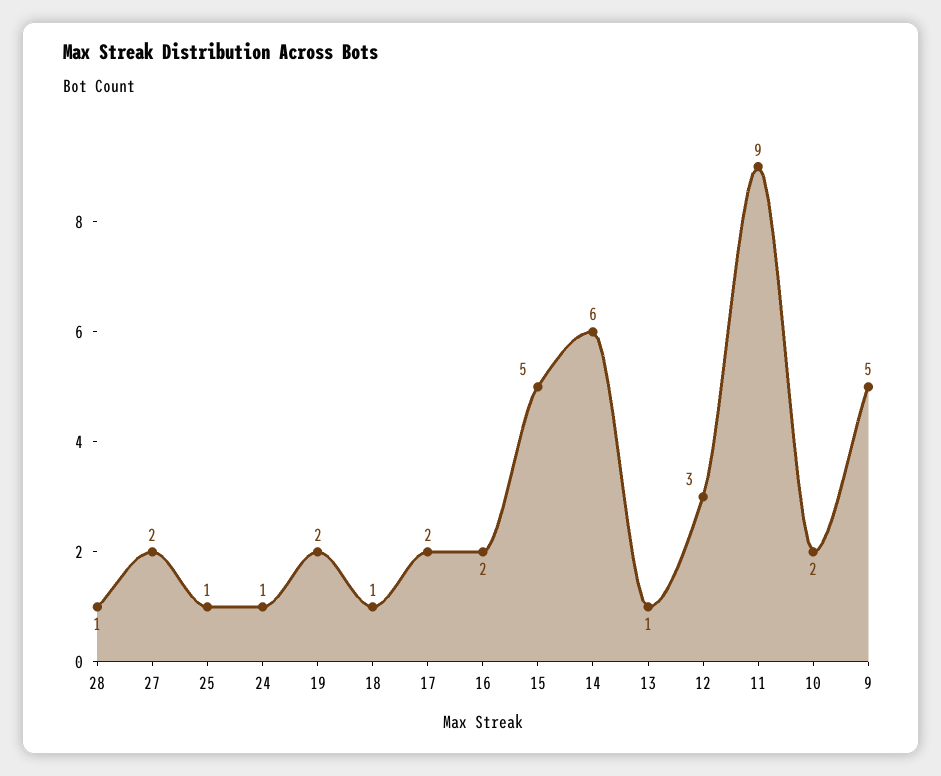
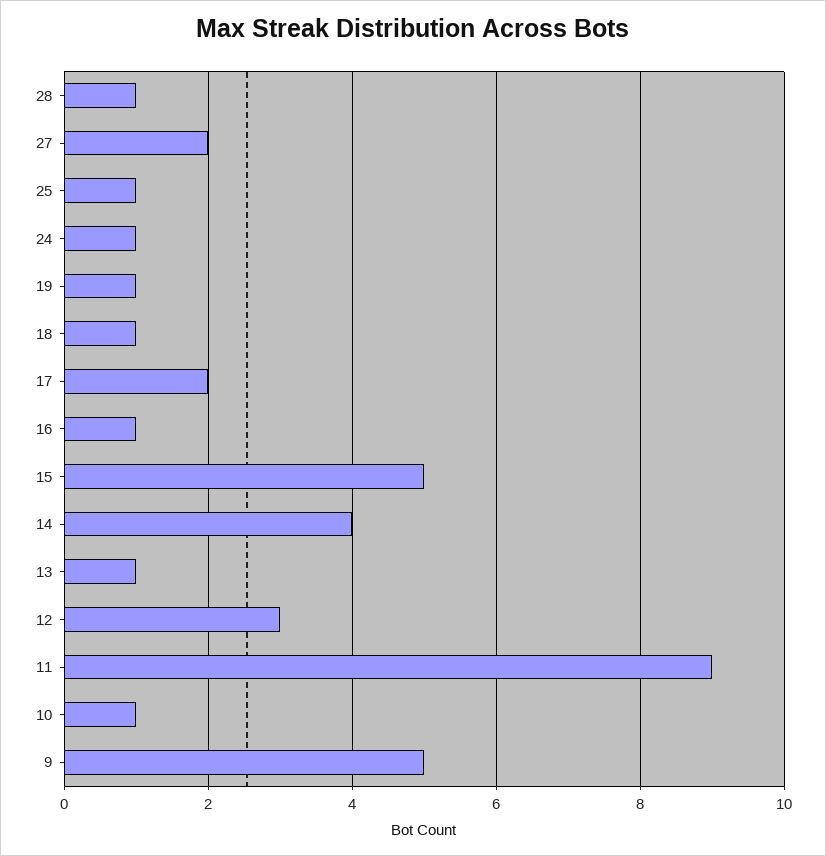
19: 2 -> 1
16: 2 -> 1
14: 6 -> 4
10: 2 -> 1

